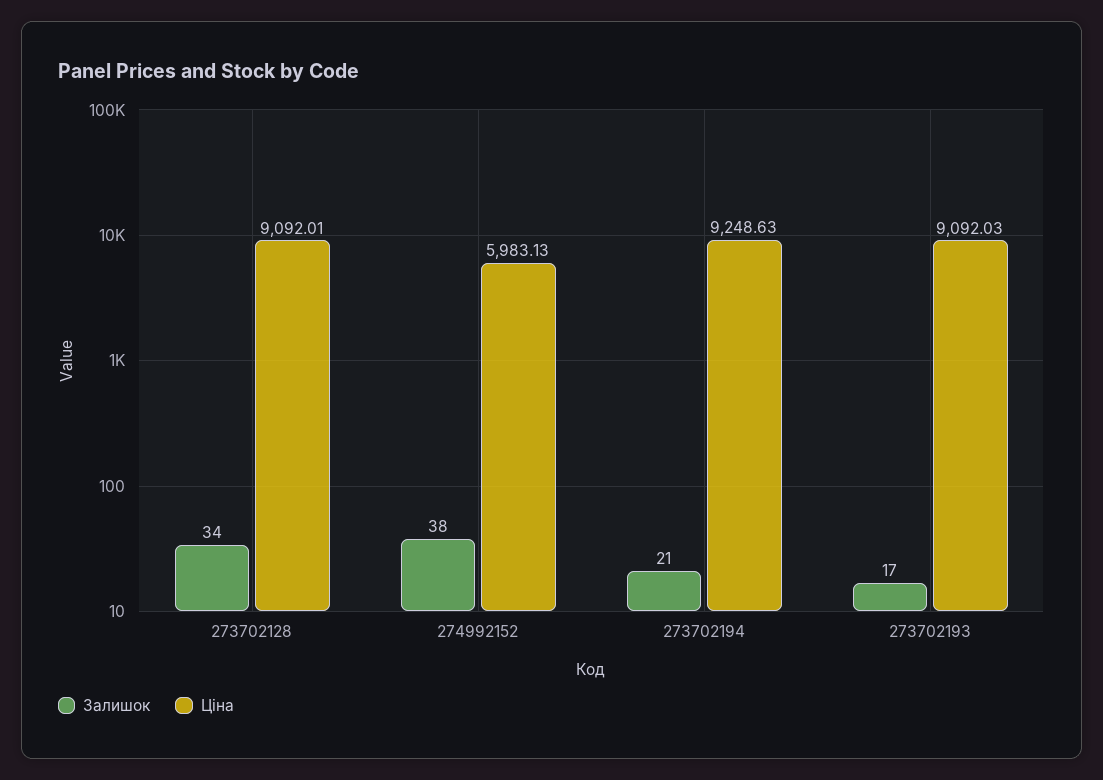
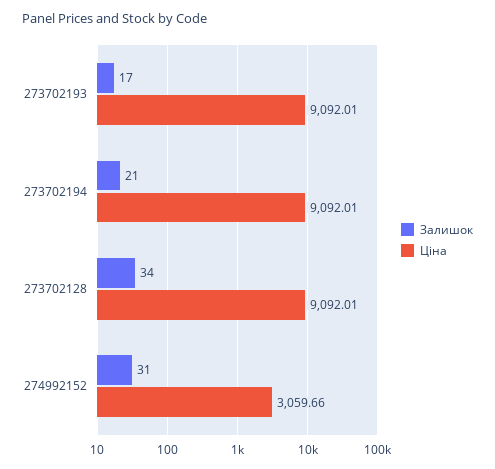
Залишок, 274992152: 38 -> 31
Ціна, 274992152: 5983.13 -> 3059.66
Ціна, 273702194: 9248.63 -> 9092.01
Ціна, 273702193: 9092.03 -> 9092.01

